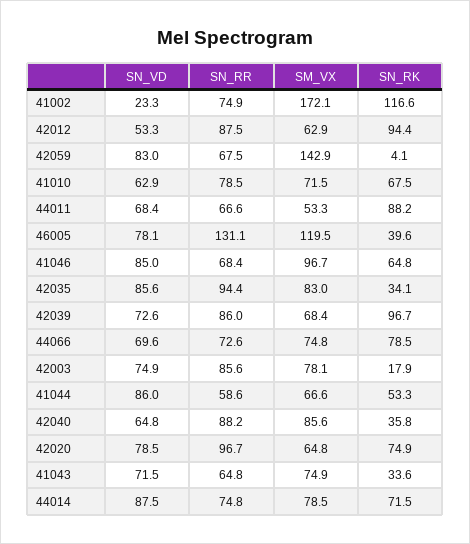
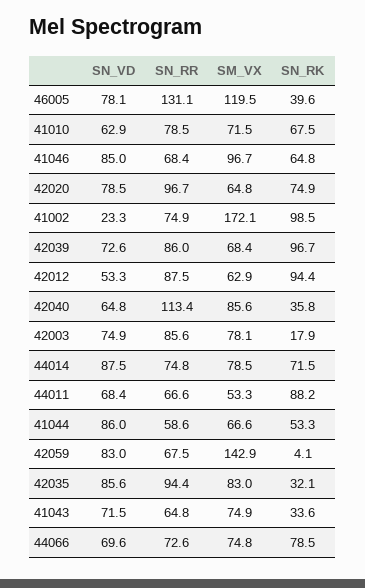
SN_RK, 41002: 116.6 -> 98.5
SN_RK, 42035: 34.1 -> 32.1
SN_RR, 42040: 88.2 -> 113.4

